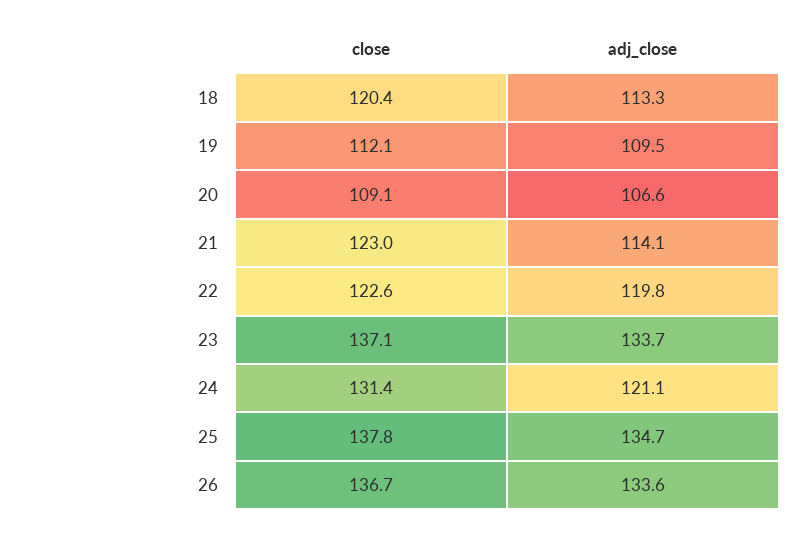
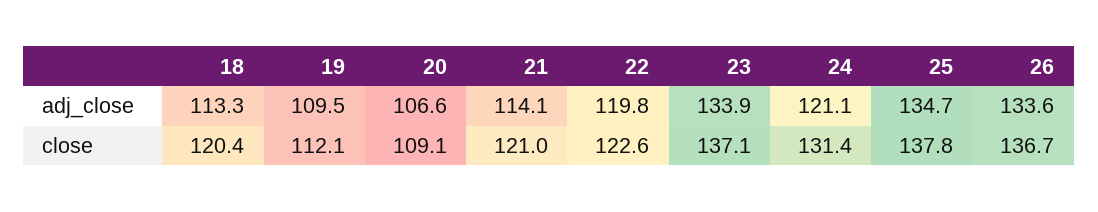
close, 21: 123 -> 121
adj_close, 23: 133.7 -> 133.9

